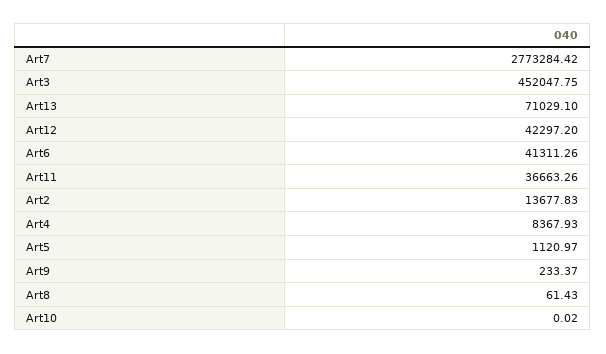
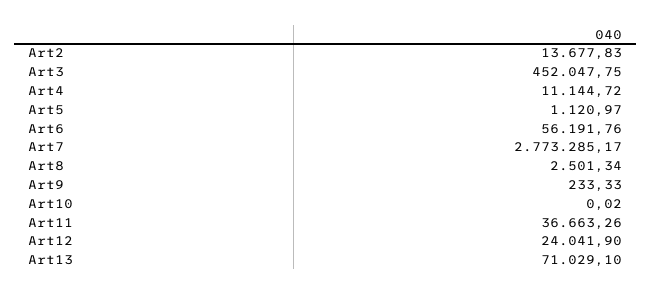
Art7: 2773284.42 -> 2773285.17
Art12: 42297.2 -> 24041.9
Art6: 41311.26 -> 56191.76
Art4: 8367.93 -> 11144.72
Art9: 233.37 -> 233.33
Art8: 61.43 -> 2501.34

